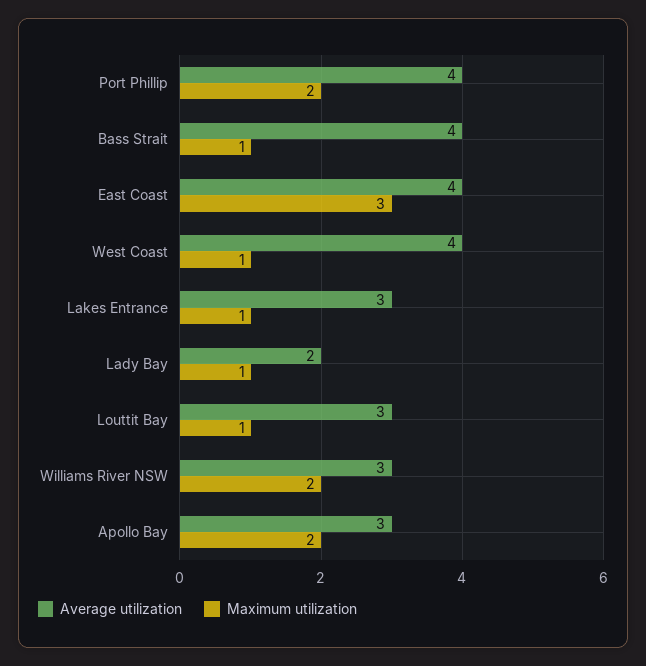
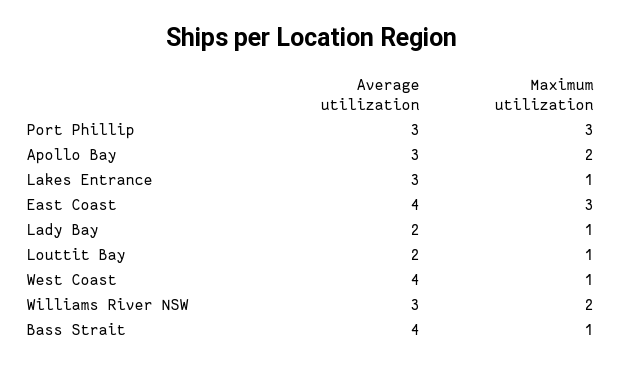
Average utilization, Port Phillip: 4 -> 3
Maximum utilization, Port Phillip: 2 -> 3
Average utilization, Louttit Bay: 3 -> 2

